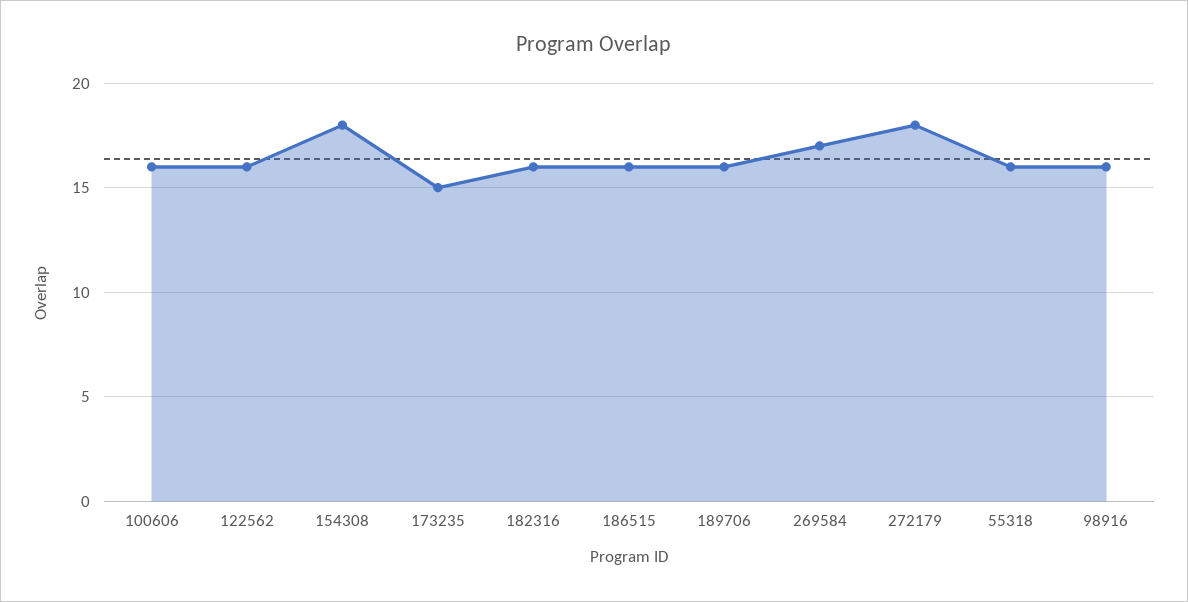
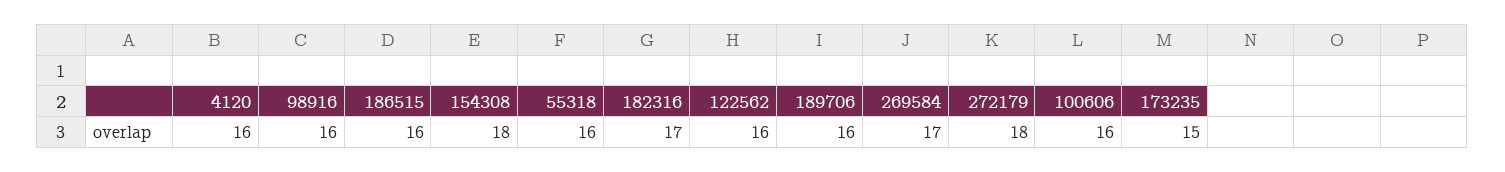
182316: 16 -> 17
4120: none -> 16

